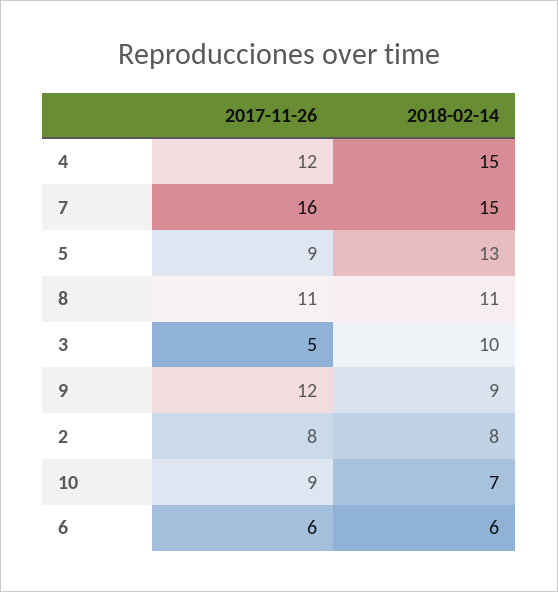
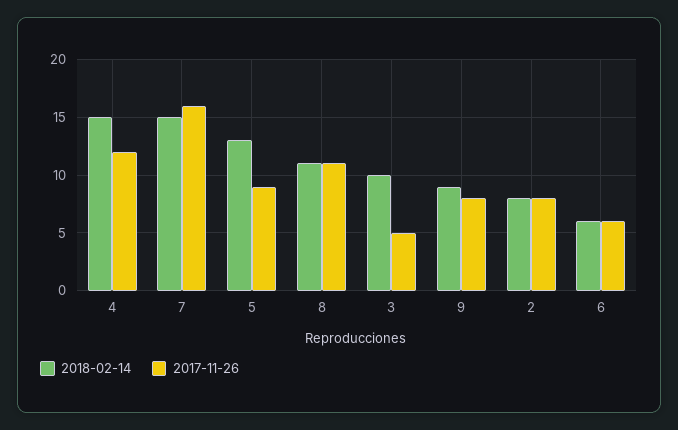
2017-11-26, 9: 12 -> 8
2017-11-26, 10: 9 -> none
2018-02-14, 10: 7 -> none

